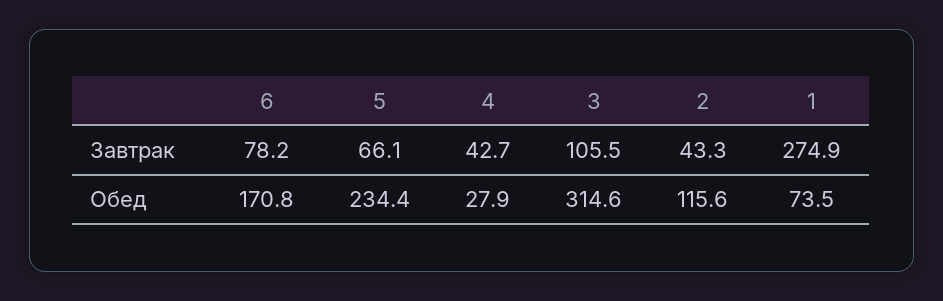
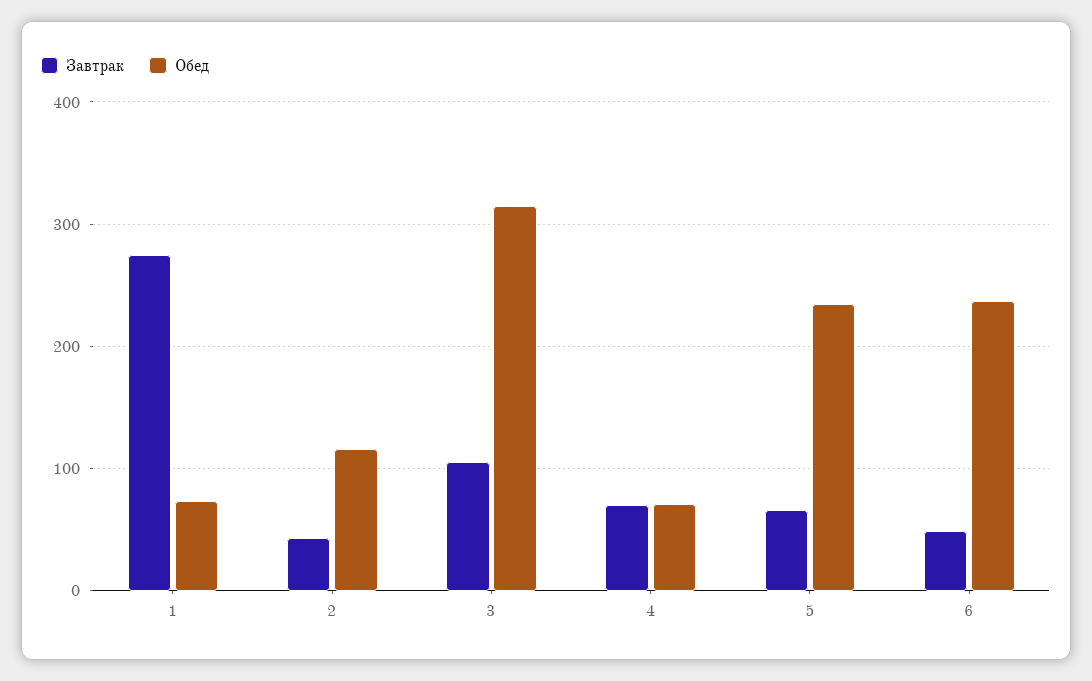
Завтрак, 6: 78.2 -> 50
Завтрак, 4: 42.7 -> 70
Обед, 6: 170.8 -> 240
Обед, 4: 27.9 -> 70

